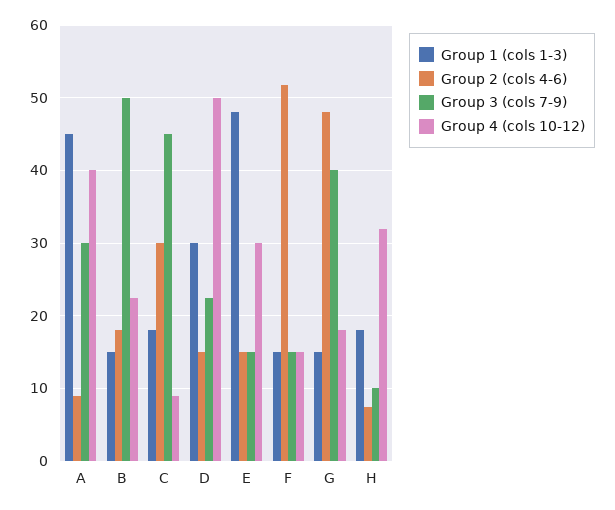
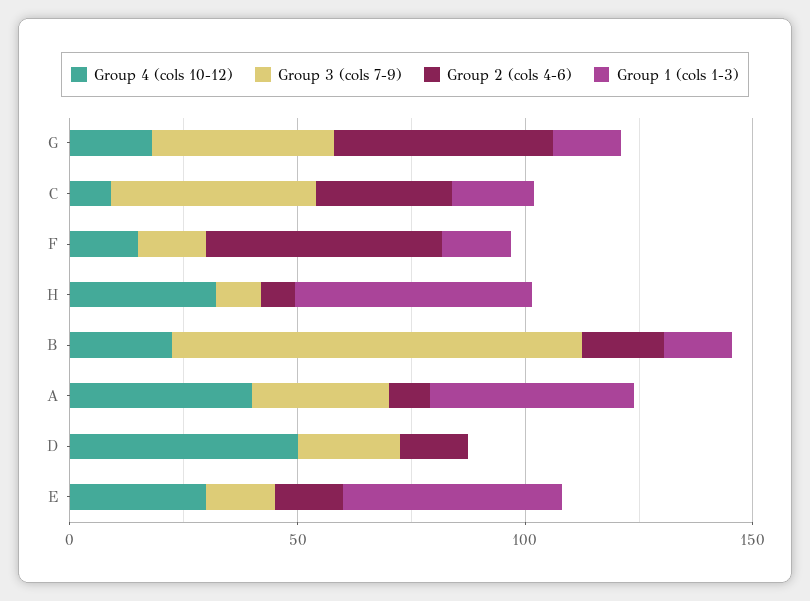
Group 3 (cols 7-9), B: 50 -> 90
Group 1 (cols 1-3), D: 30 -> 0
Group 1 (cols 1-3), H: 18 -> 50

